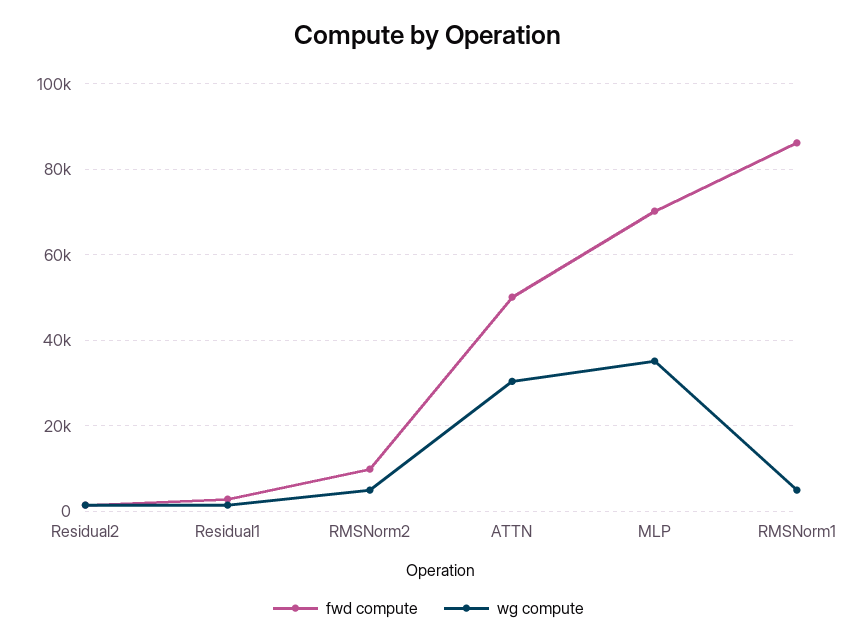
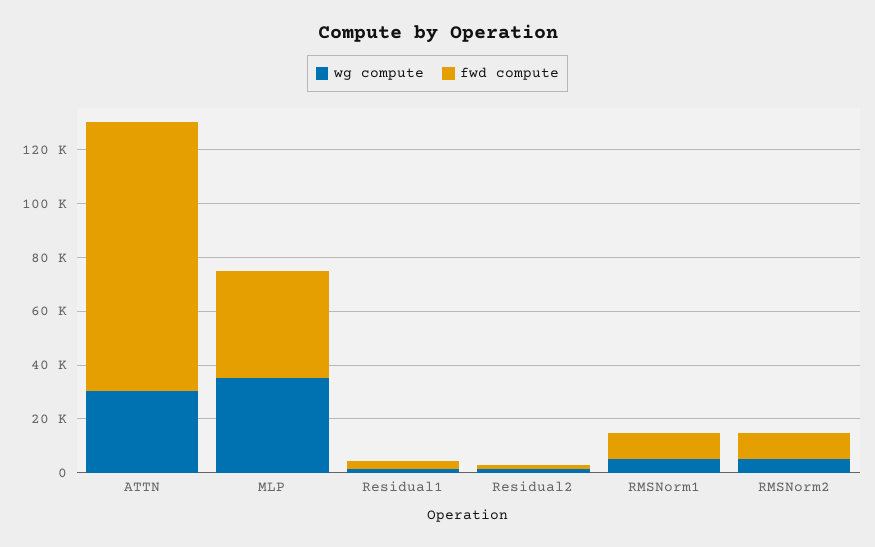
fwd compute, ATTN: 50000 -> 100000
fwd compute, MLP: 70000 -> 40000
fwd compute, RMSNorm1: 86000 -> 10000

